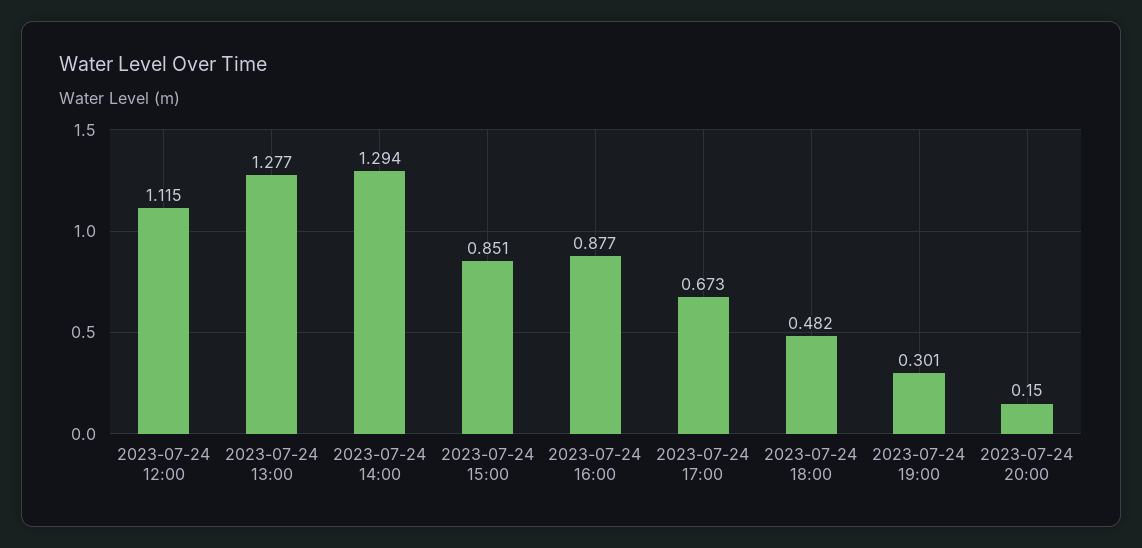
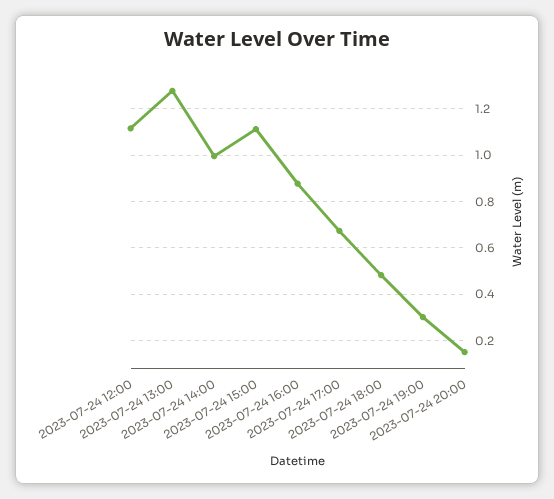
2023-07-24 14:00: 1.294 -> 1
2023-07-24 15:00: 0.851 -> 1.1

